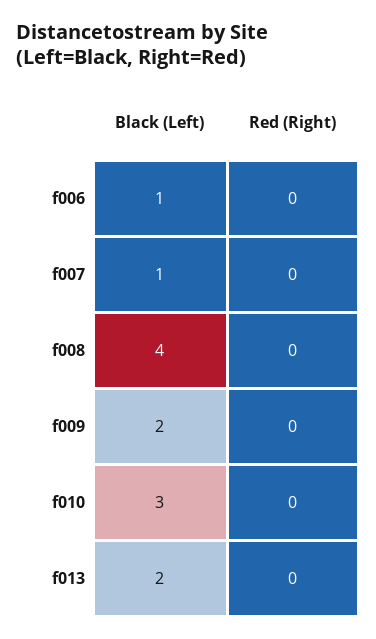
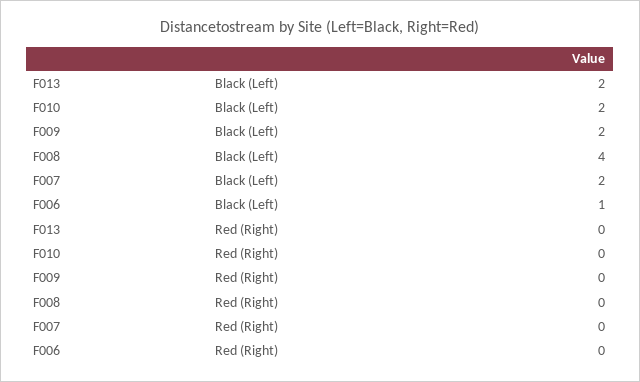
Black (Left), f007: 1 -> 2
Black (Left), f010: 3 -> 2

